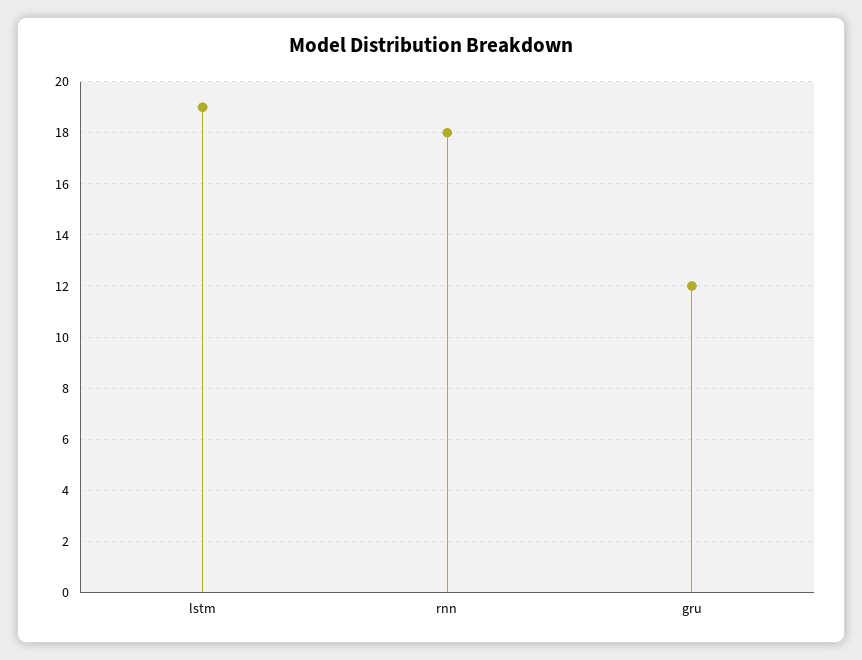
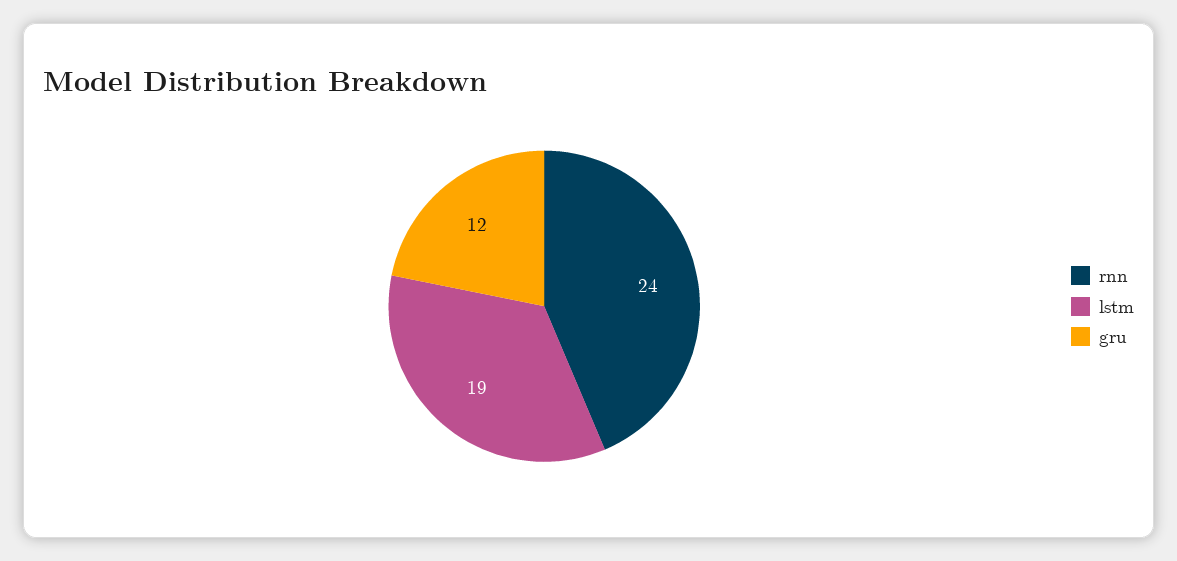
rnn: 18 -> 24

